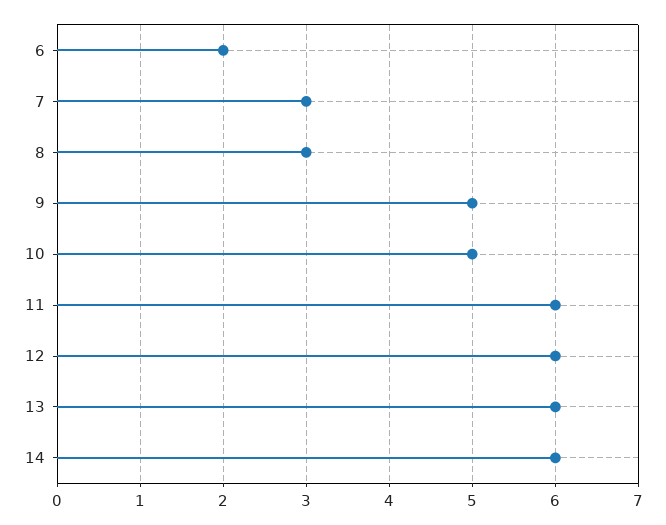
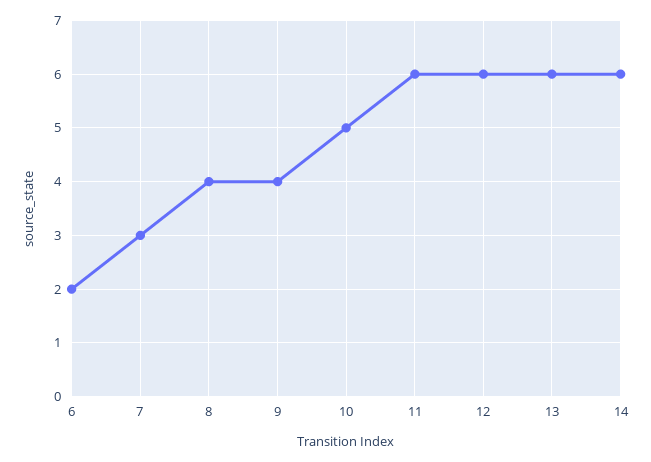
8: 3 -> 4
9: 5 -> 4

